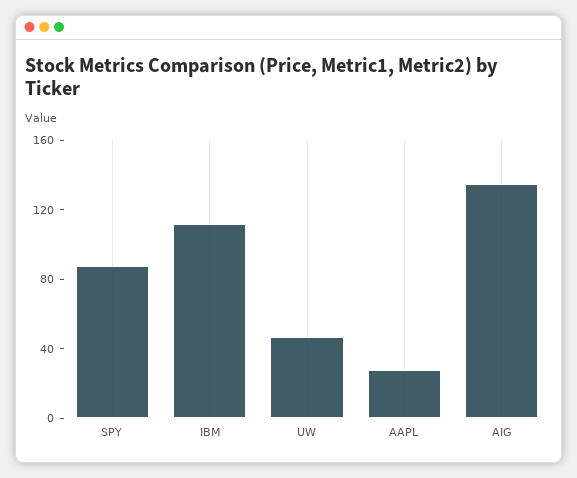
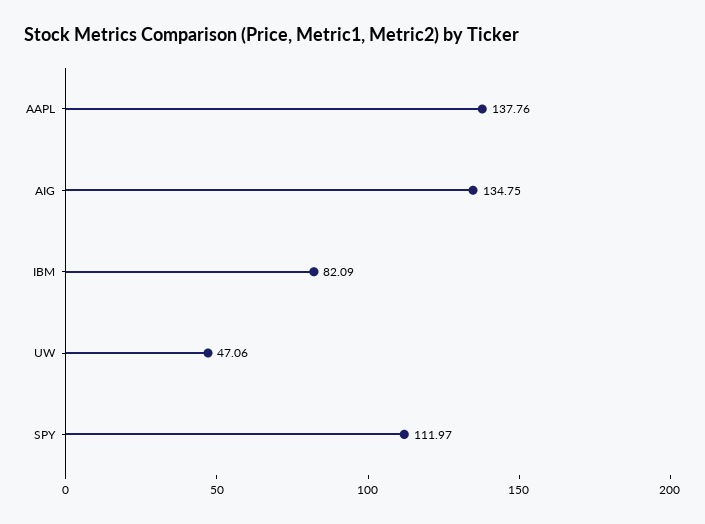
SPY: 90 -> 111.97
IBM: 110 -> 82.09
AAPL: 30 -> 137.76

